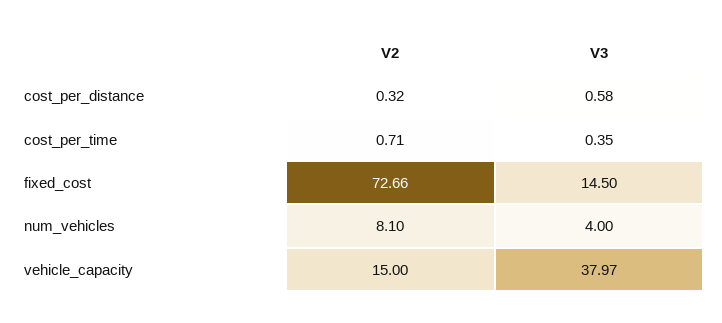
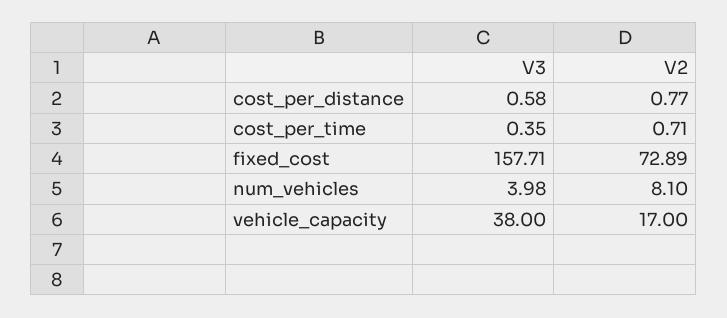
V2, cost_per_distance: 0.32 -> 0.77
V2, fixed_cost: 72.66 -> 72.89
V3, fixed_cost: 14.5 -> 157.71
V3, num_vehicles: 4 -> 3.98
V2, vehicle_capacity: 15 -> 17
V3, vehicle_capacity: 37.97 -> 38

